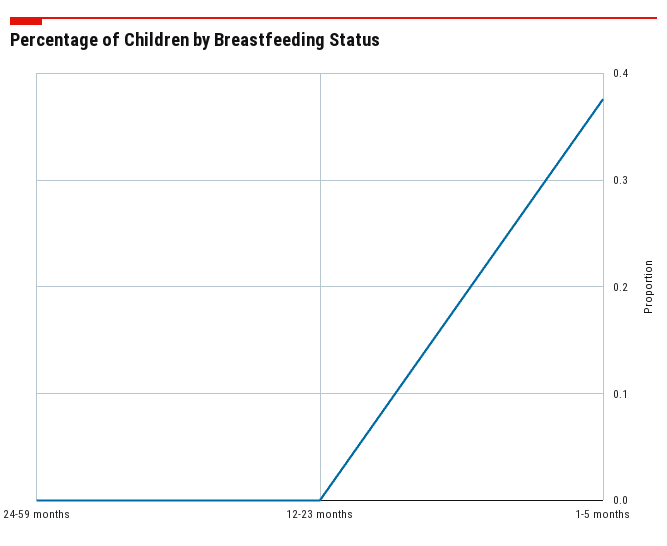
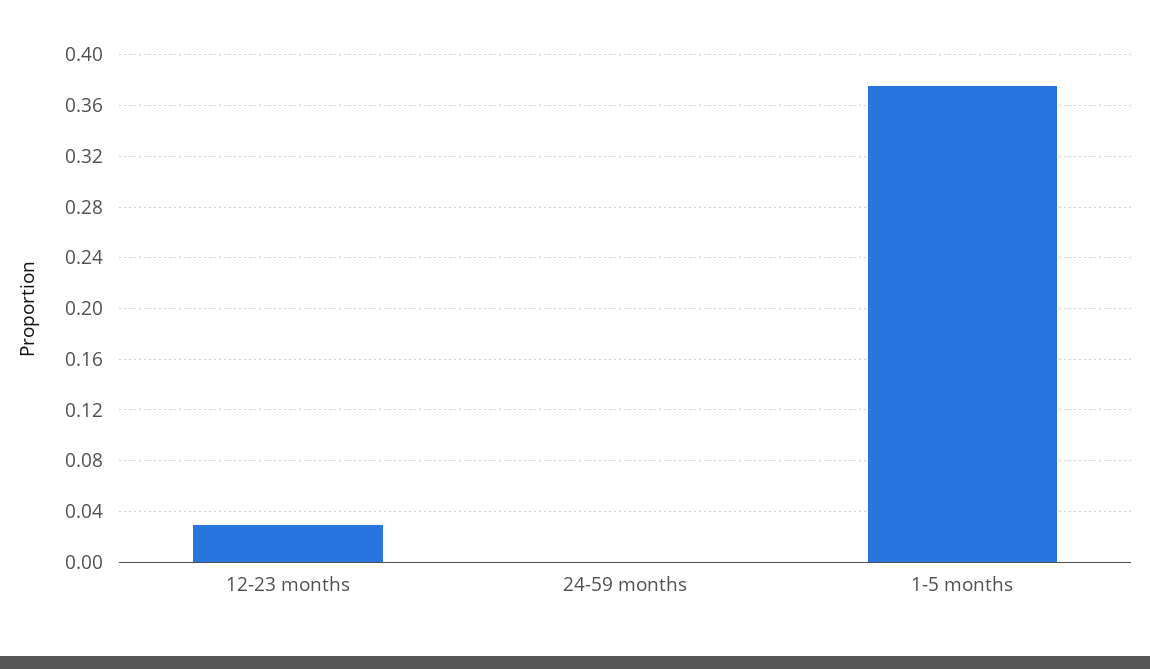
12-23 months: 0 -> 0.03

